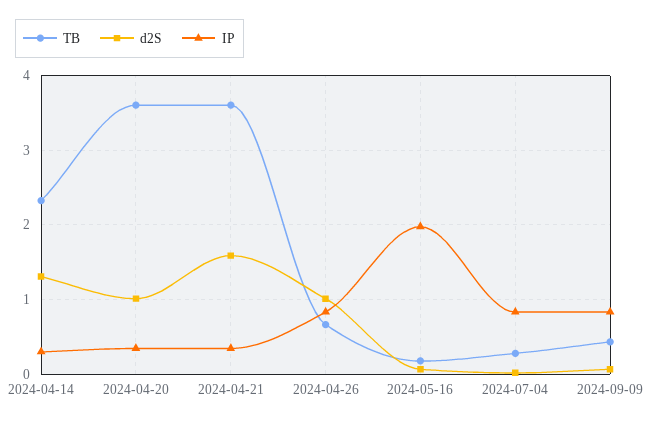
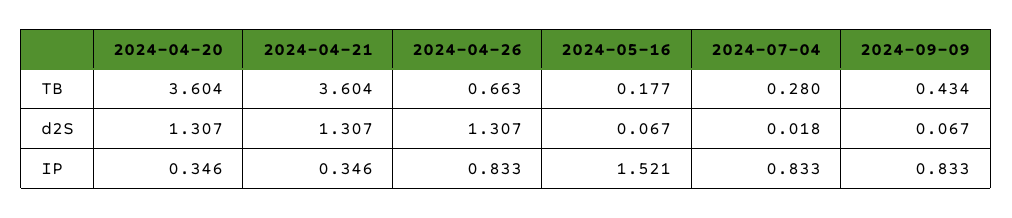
TB, 2024-04-14: 2.3 -> none
d2S, 2024-04-14: 1.3 -> none
IP, 2024-04-14: 0.3 -> none
d2S, 2024-04-20: 1 -> 1.307
d2S, 2024-04-21: 1.6 -> 1.307
d2S, 2024-04-26: 1 -> 1.307
IP, 2024-05-16: 2 -> 1.521

